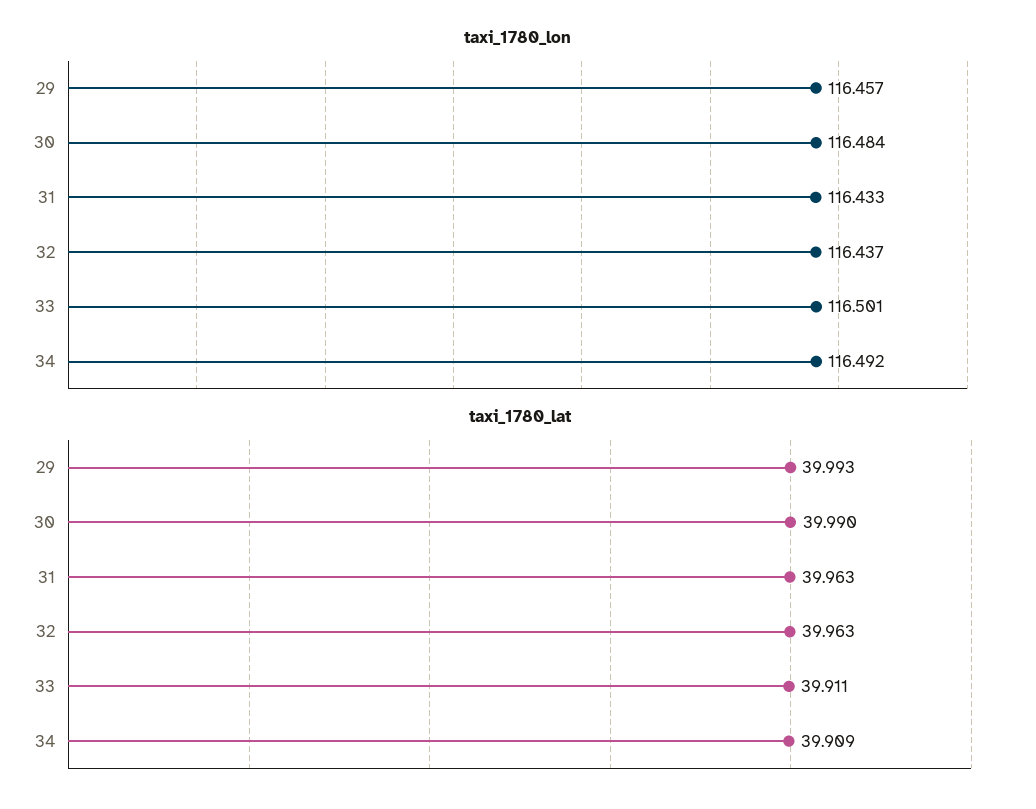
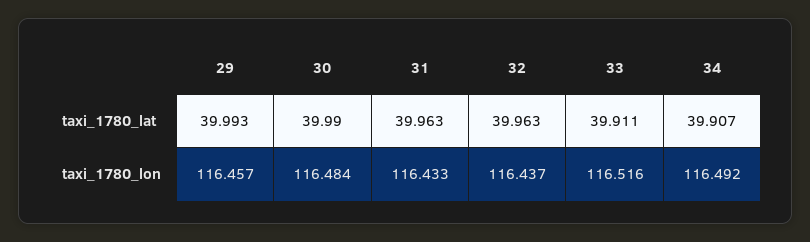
taxi_1780_lon, 33: 116.501 -> 116.516
taxi_1780_lat, 34: 39.909 -> 39.907

